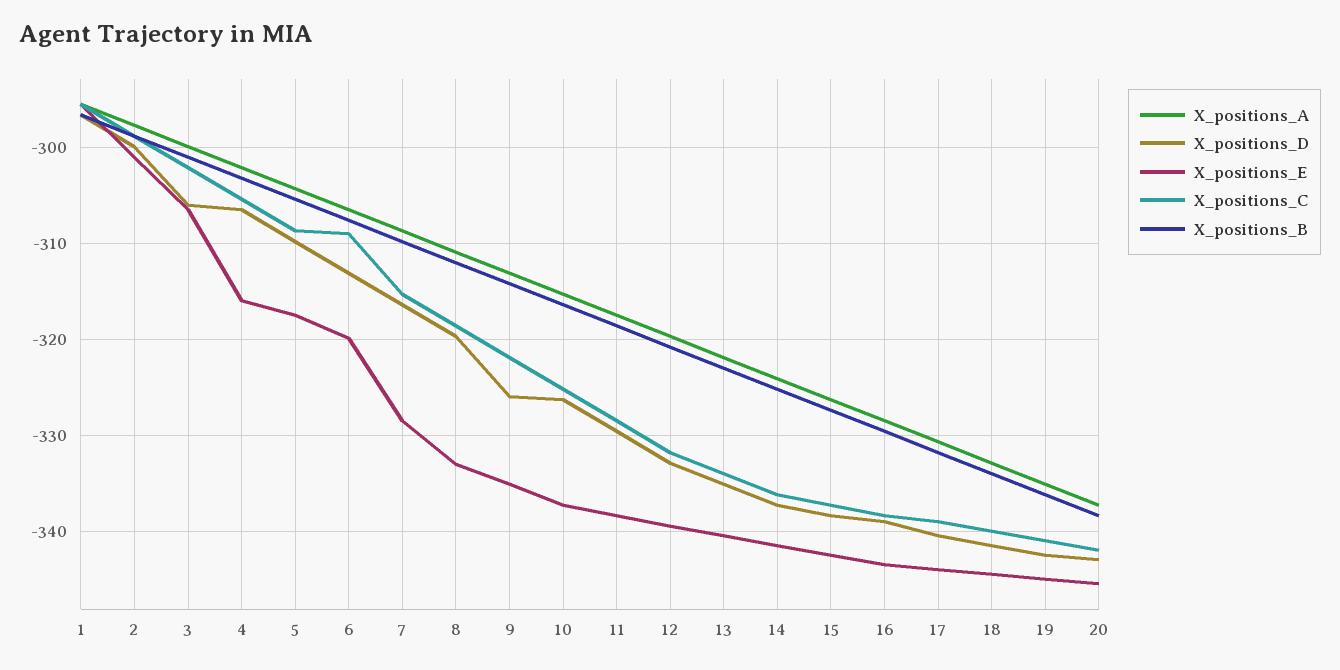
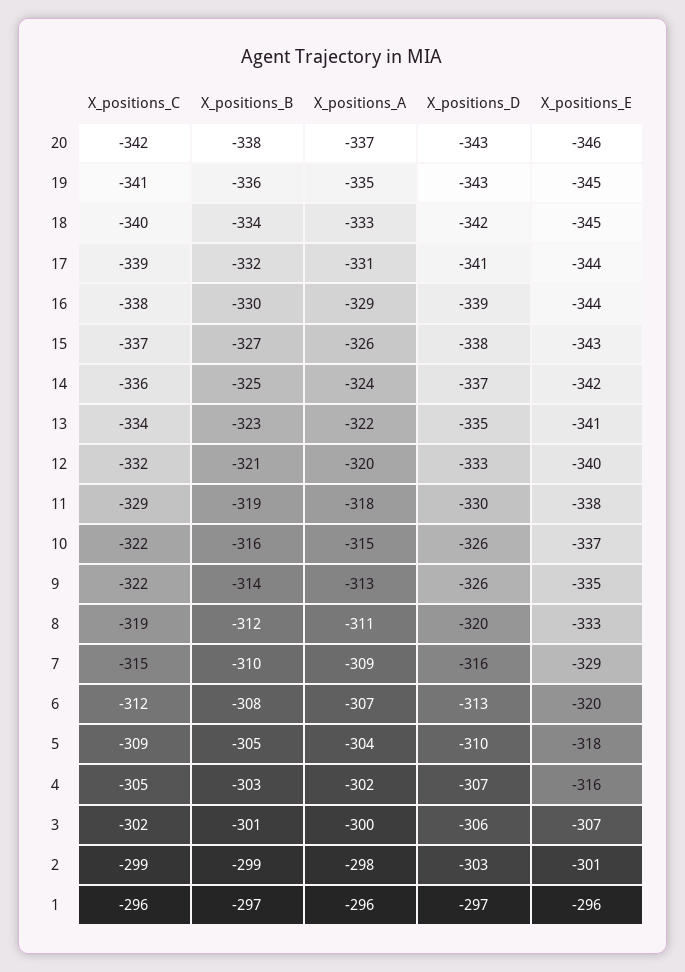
X_positions_D, 2: -300 -> -303
X_positions_C, 6: -309 -> -312
X_positions_C, 10: -325 -> -322

